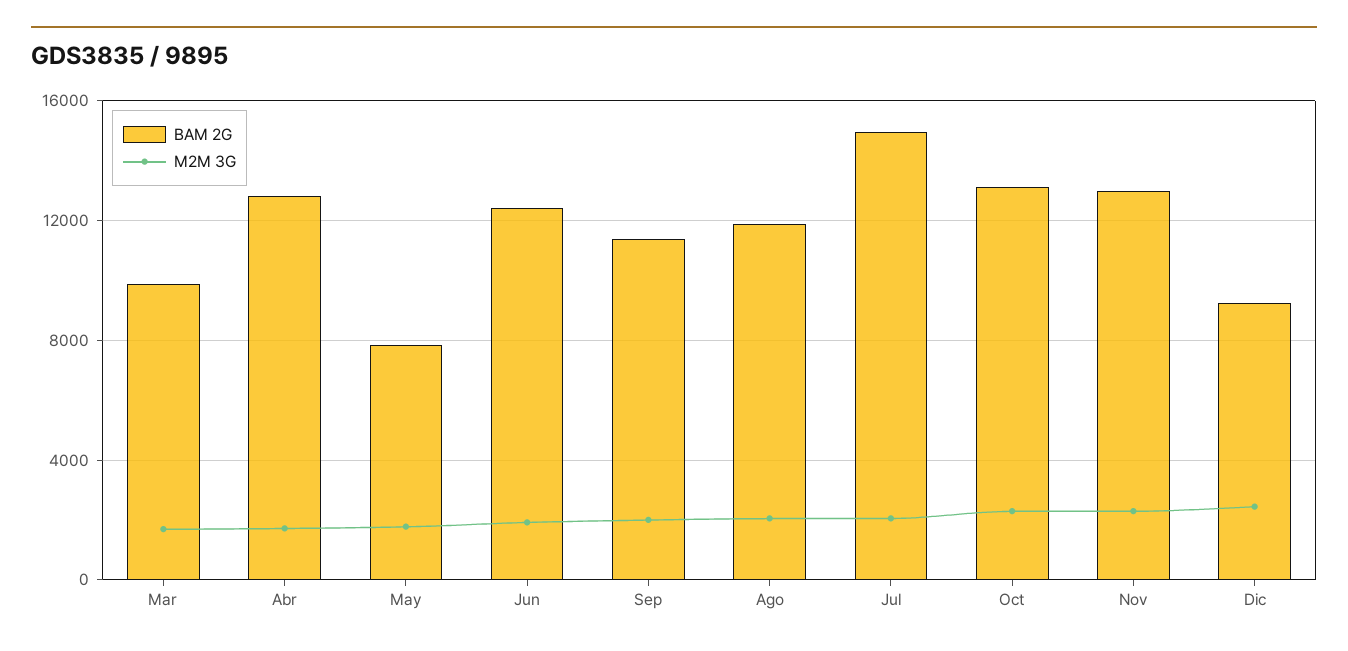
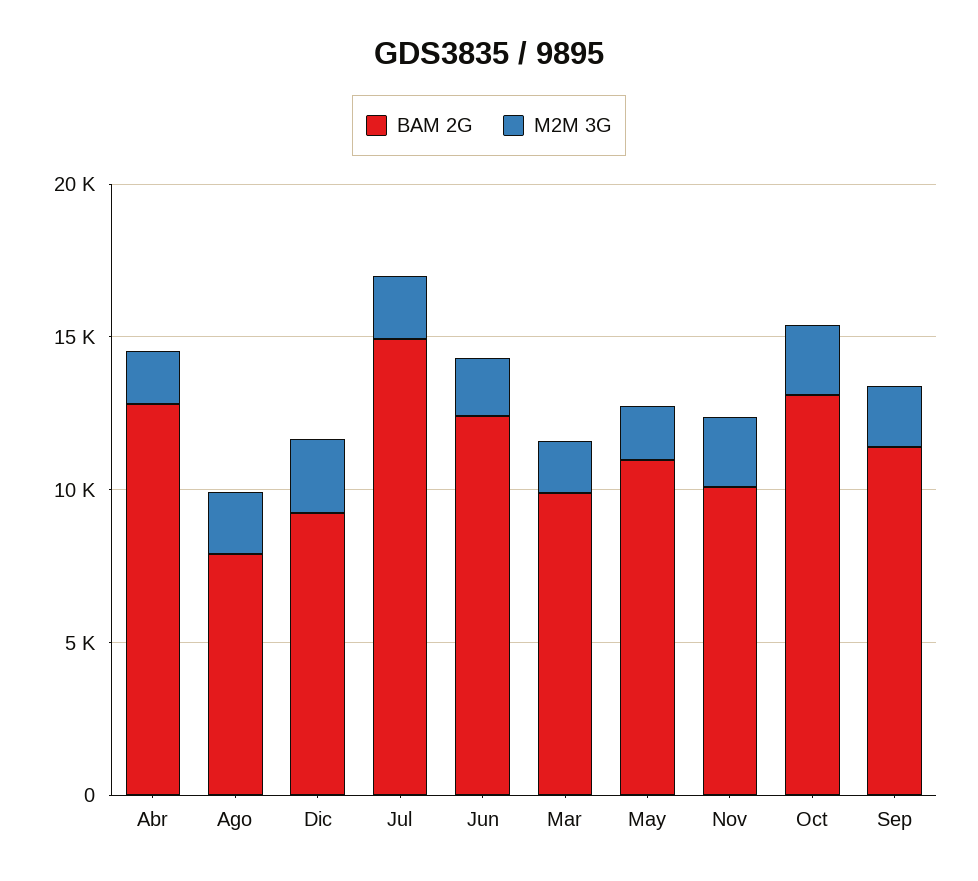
BAM 2G, May: 8000 -> 11000
BAM 2G, Ago: 12000 -> 8000
BAM 2G, Nov: 13000 -> 10000

